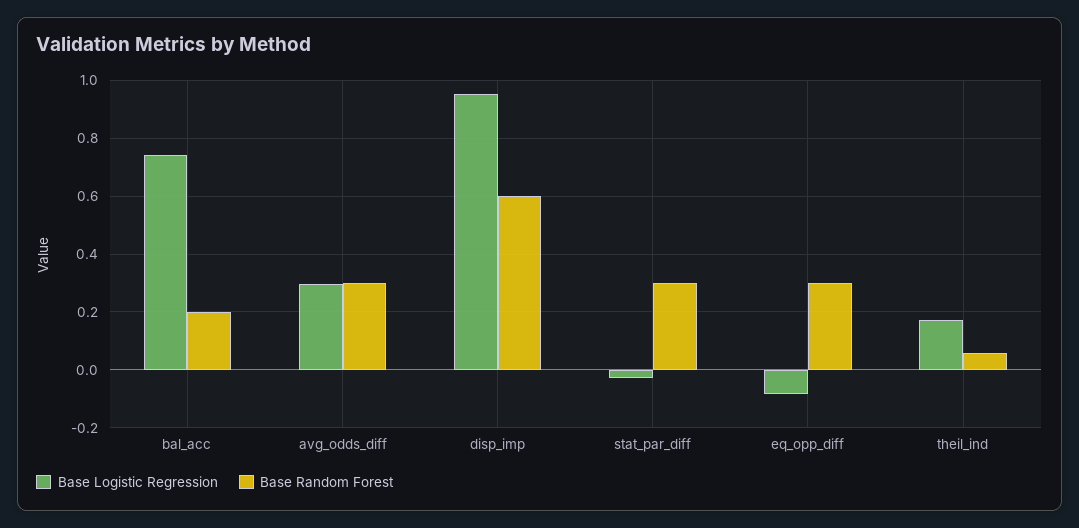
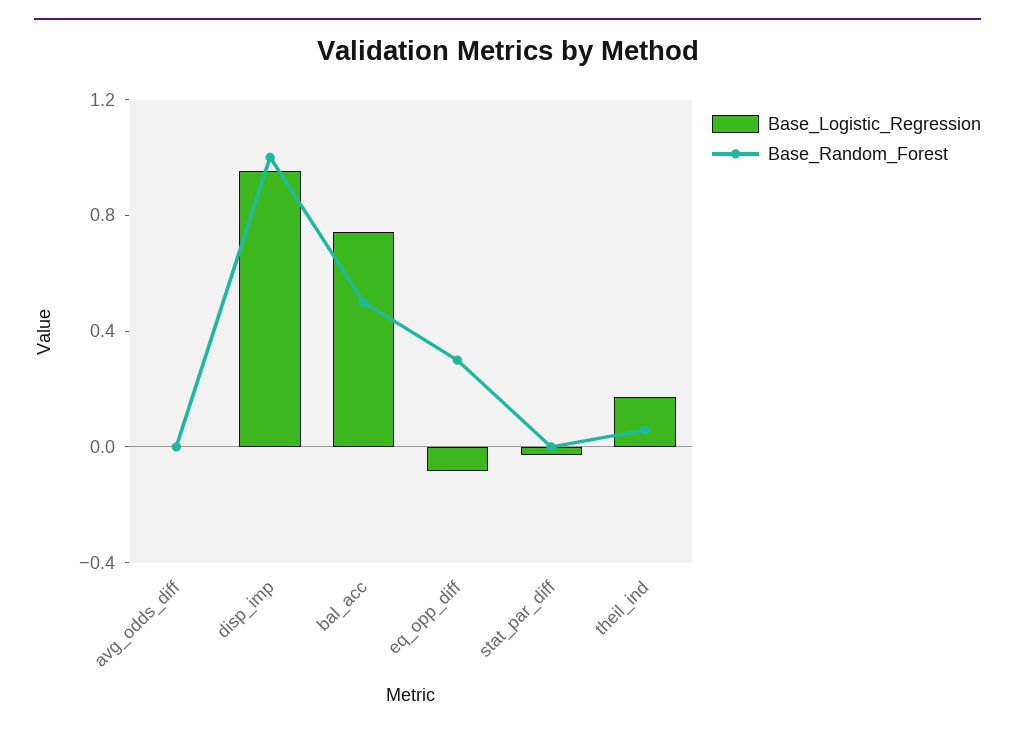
Base Random Forest, bal_acc: 0.2 -> 0.5
Base Logistic Regression, avg_odds_diff: 0.3 -> 0
Base Random Forest, avg_odds_diff: 0.3 -> 0
Base Random Forest, disp_imp: 0.6 -> 1
Base Random Forest, stat_par_diff: 0.3 -> 0

